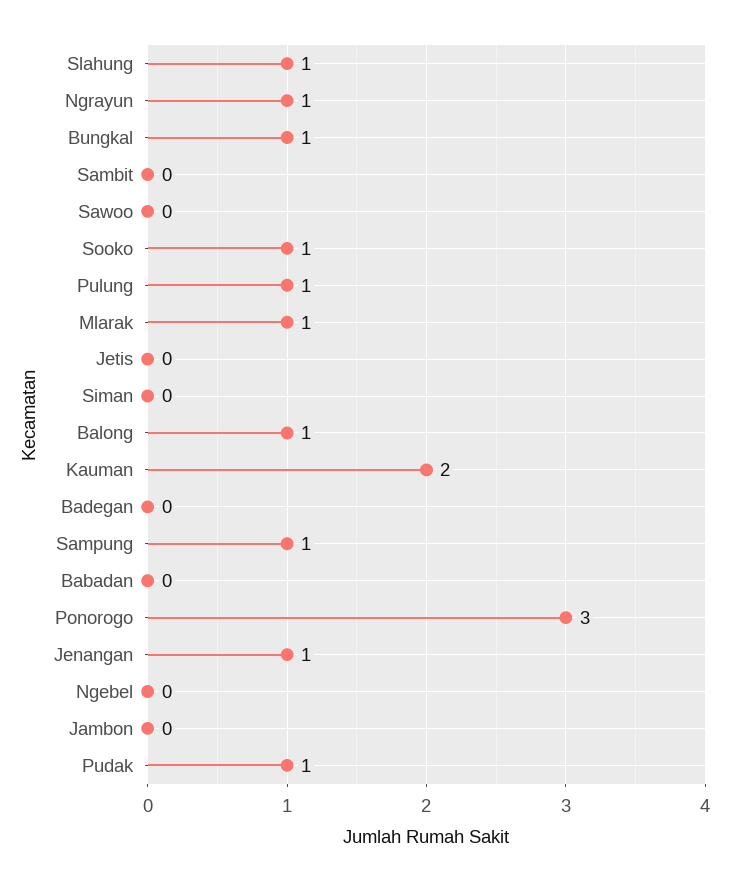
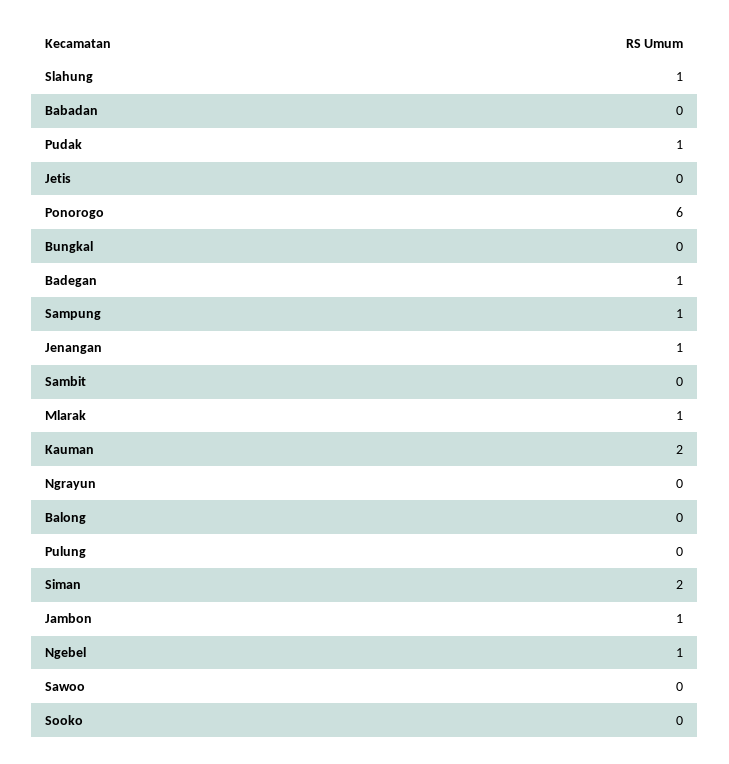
Ngrayun: 1 -> 0
Bungkal: 1 -> 0
Sooko: 1 -> 0
Pulung: 1 -> 0
Siman: 0 -> 2
Balong: 1 -> 0
Badegan: 0 -> 1
Ponorogo: 3 -> 6
Ngebel: 0 -> 1
Jambon: 0 -> 1

